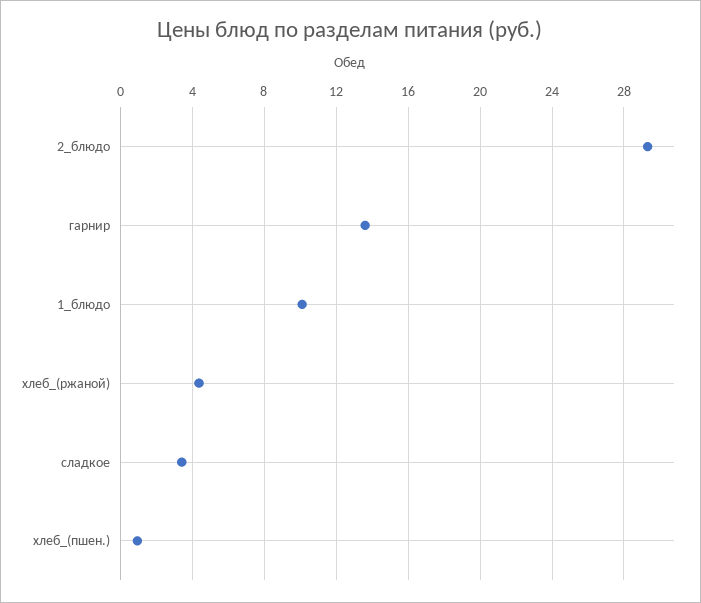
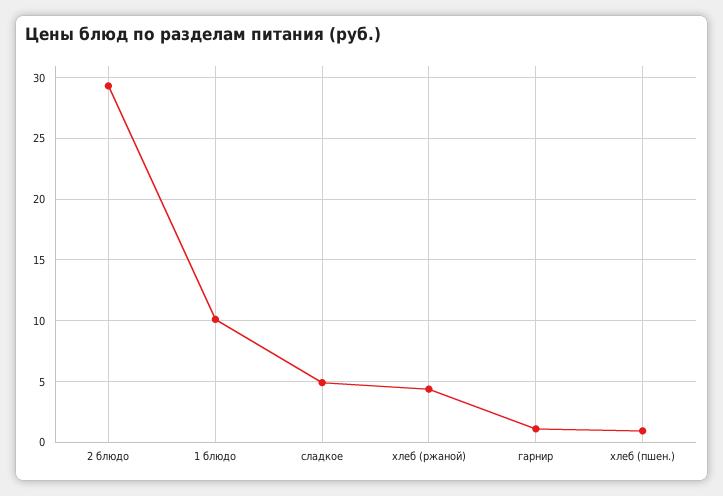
гарнир: 13.5 -> 1
сладкое: 3.5 -> 5

